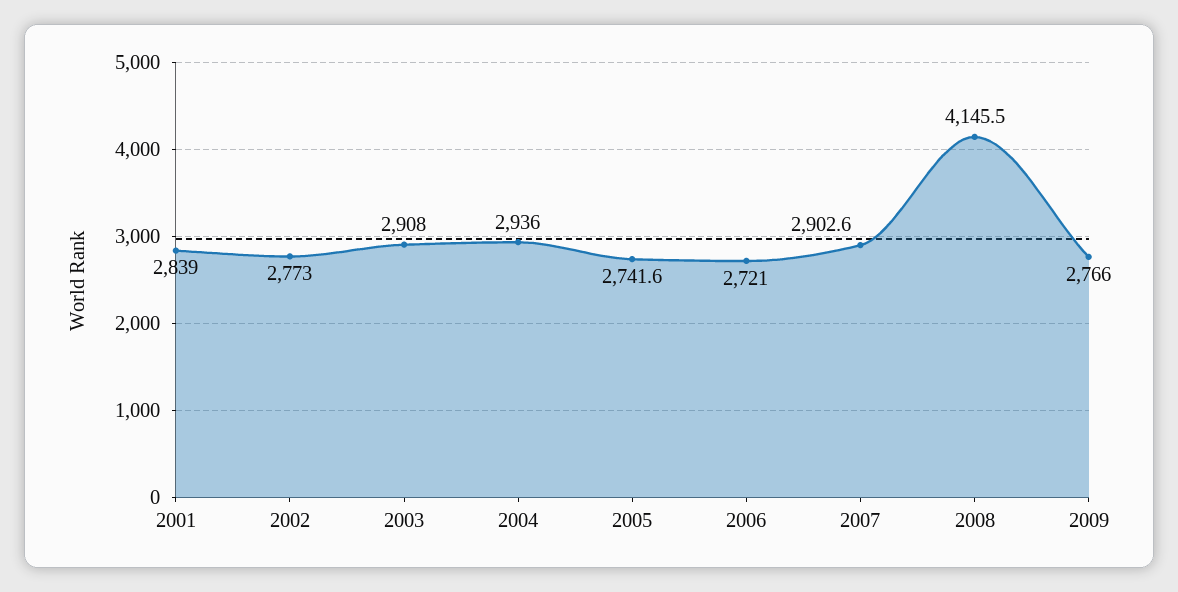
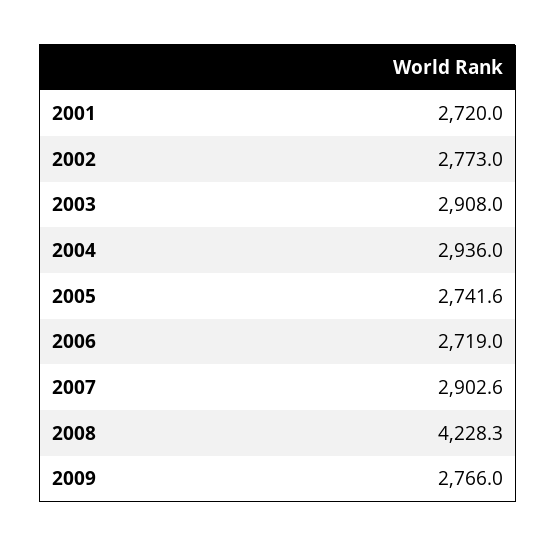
2001: 2839 -> 2720
2006: 2721 -> 2719
2008: 4145.5 -> 4228.3

